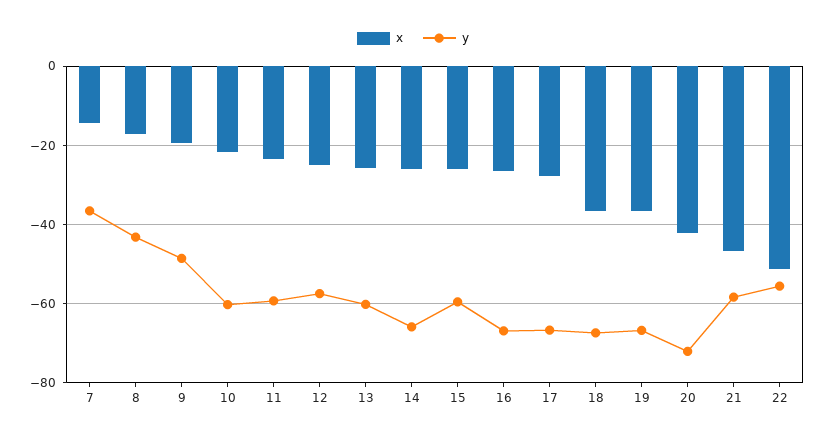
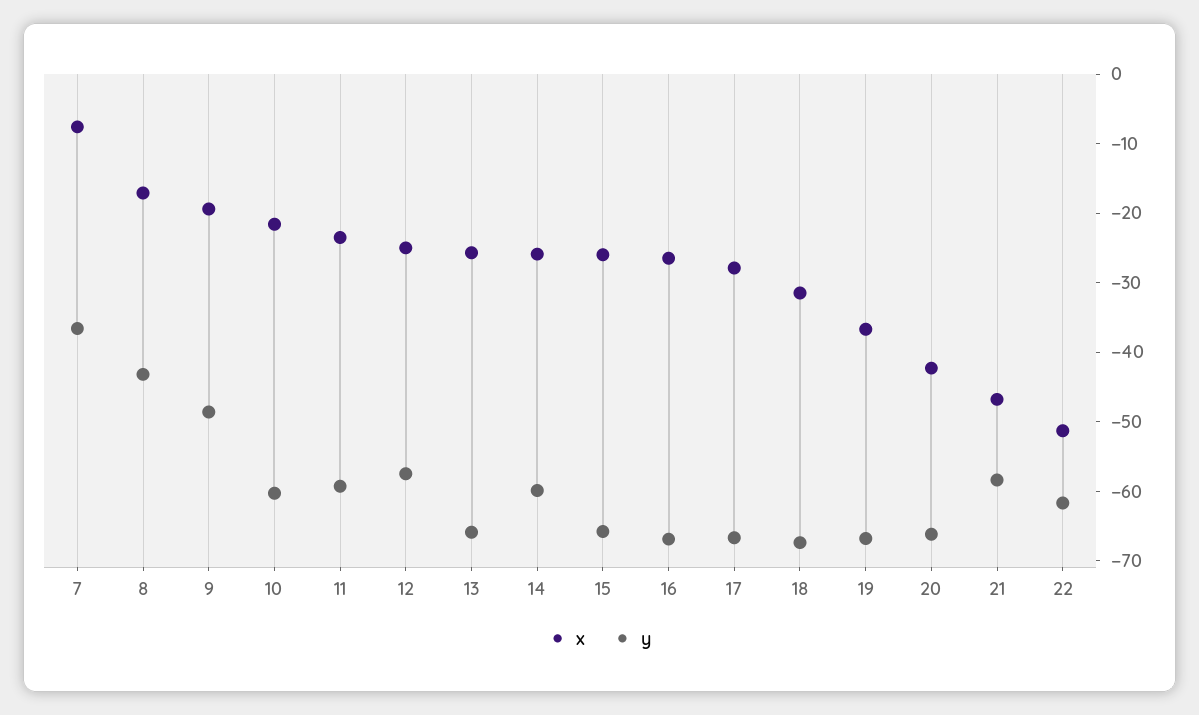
x, 7: -14 -> -8
y, 13: -60 -> -66
y, 14: -66 -> -60
y, 15: -60 -> -66
x, 18: -36 -> -32
y, 20: -72 -> -66
y, 22: -56 -> -62

